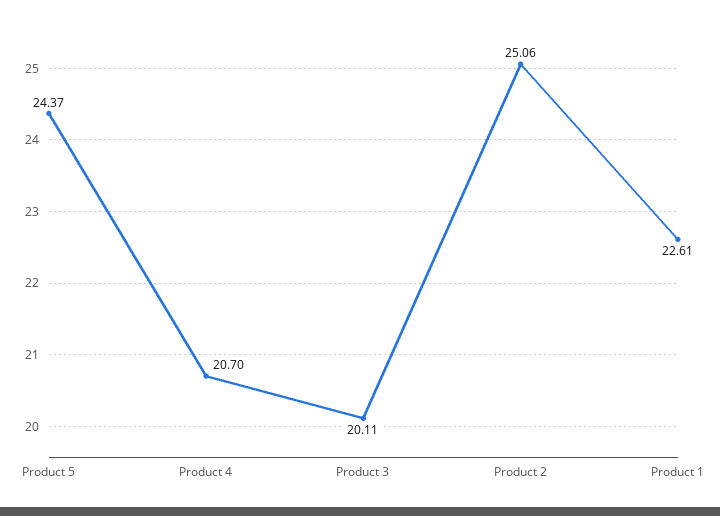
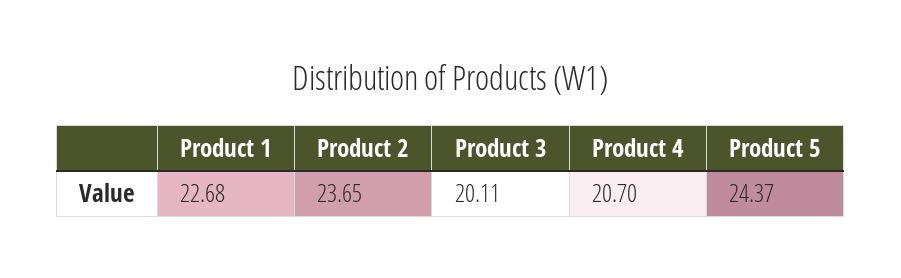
Product 2: 25.06 -> 23.65
Product 1: 22.61 -> 22.68

